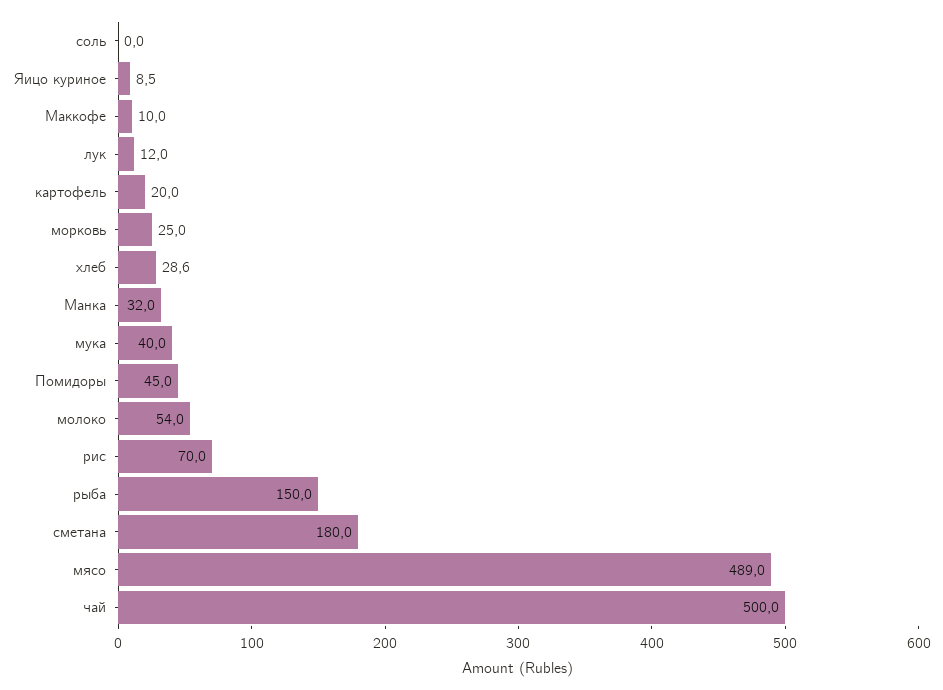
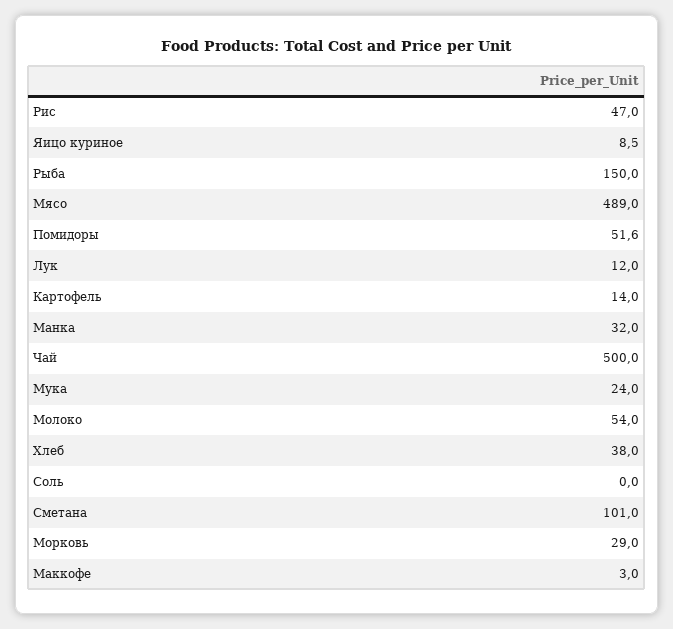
Маккофе: 10 -> 3
картофель: 20 -> 14
морковь: 25 -> 29
хлеб: 28.6 -> 38
мука: 40 -> 24
Помидоры: 45 -> 51.6
рис: 70 -> 47
сметана: 180 -> 101

